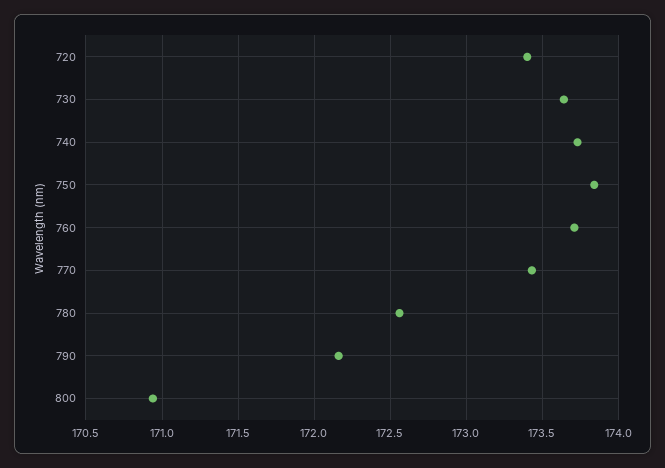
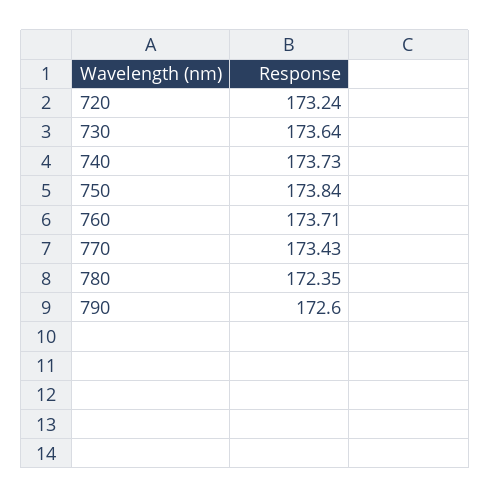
720: 173.4 -> 173.24
780: 172.55 -> 172.35
790: 172.15 -> 172.6
800: 170.95 -> none

